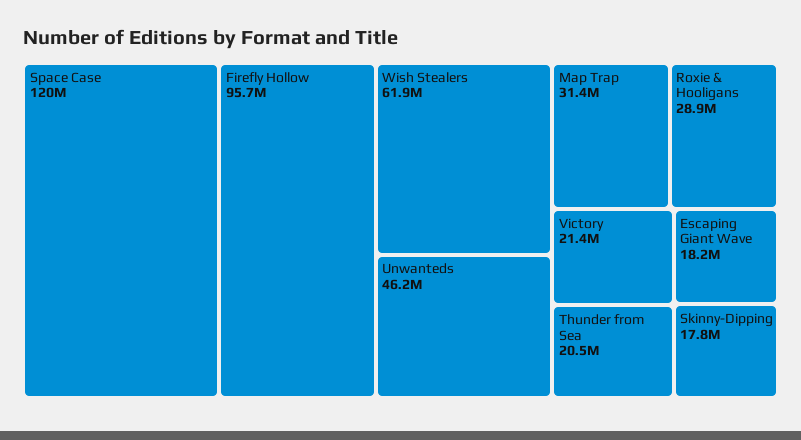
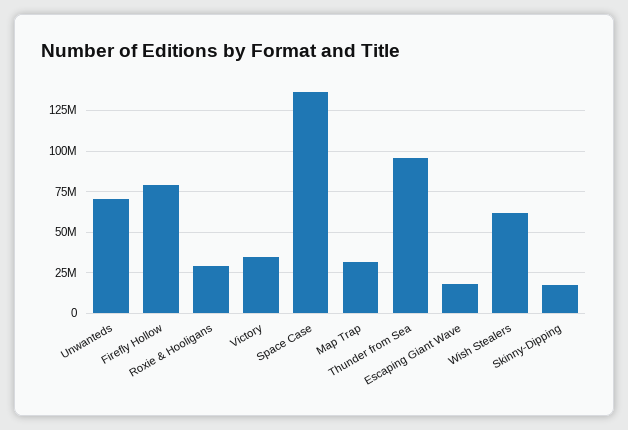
Space Case: 120000000 -> 135000000
Firefly Hollow: 95700000 -> 80000000
Unwanteds: 46200000 -> 70000000
Victory: 21400000 -> 35000000
Thunder from Sea: 20500000 -> 95000000

